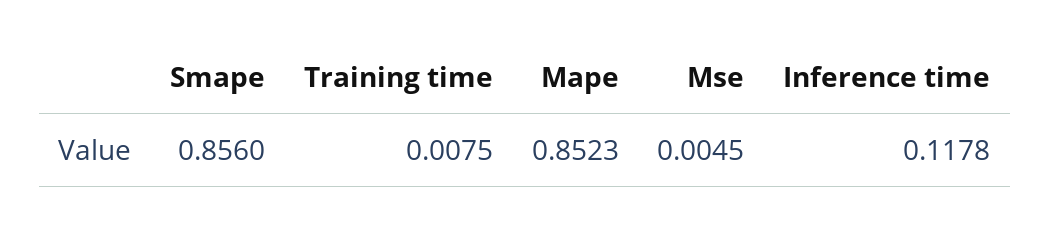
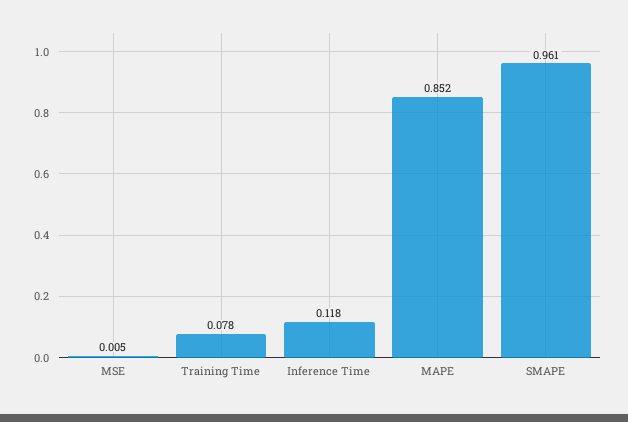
Smape: 0.856 -> 0.961
Training time: 0.0075 -> 0.078

